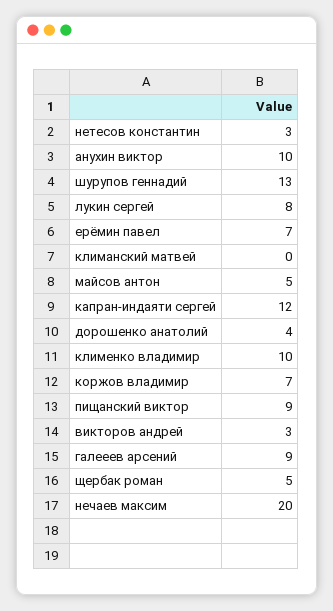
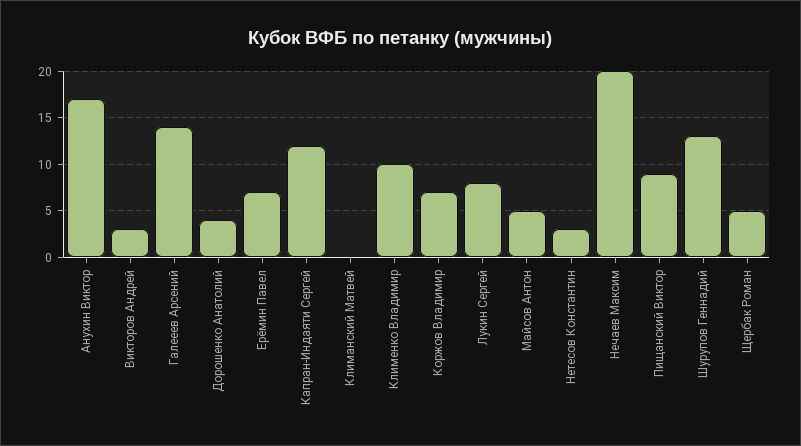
анухин виктор: 10 -> 17
галееев арсений: 9 -> 14

